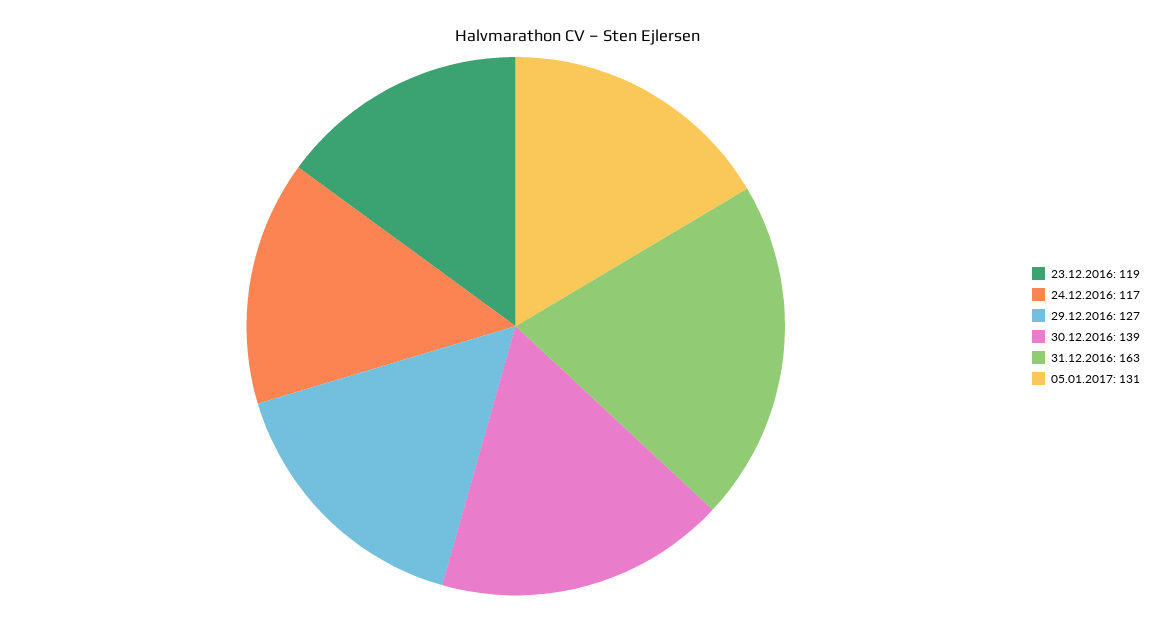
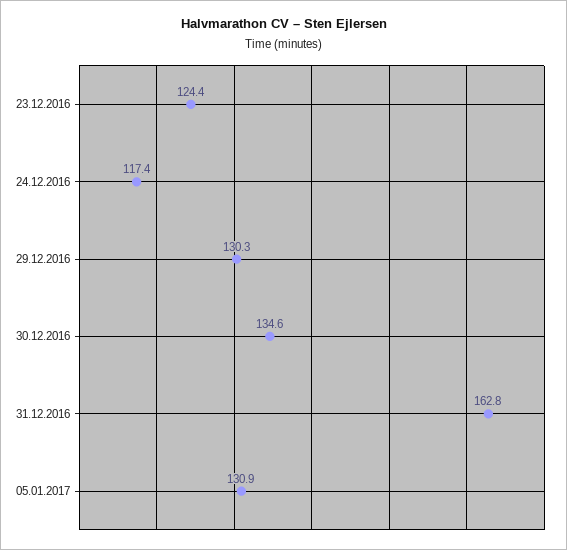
23.12.2016: 119 -> 124.4
29.12.2016: 127 -> 130.3
30.12.2016: 139 -> 134.6

